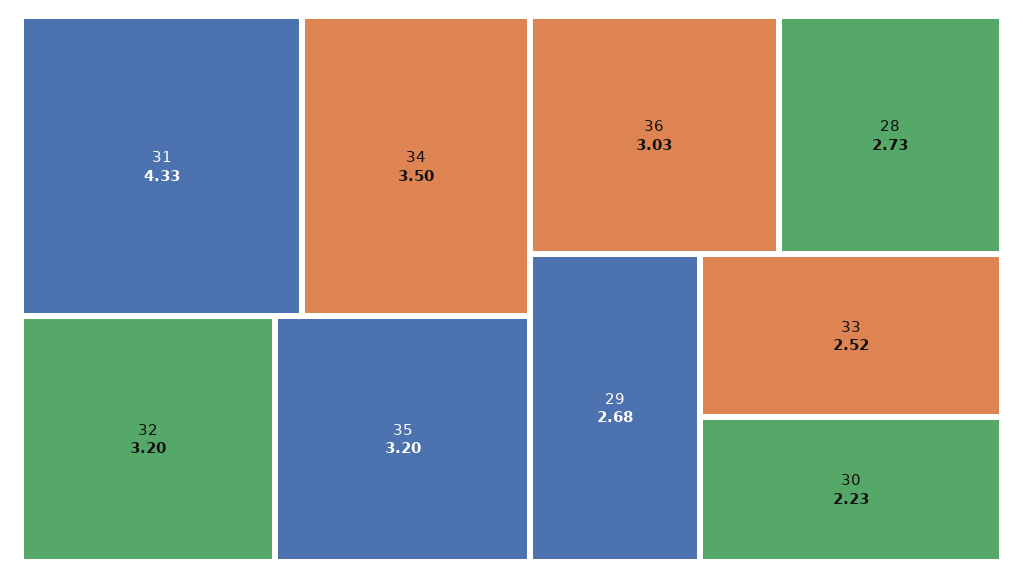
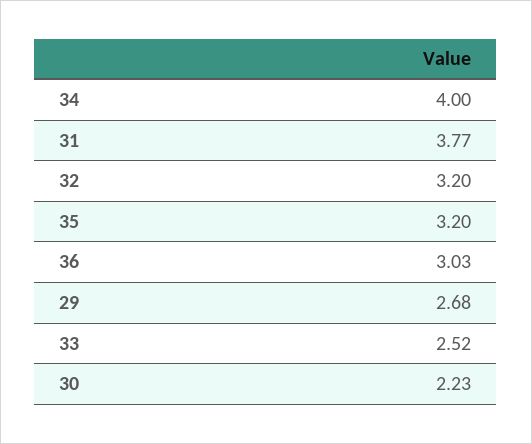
31: 4.33 -> 3.77
34: 3.5 -> 4
28: 2.73 -> none

